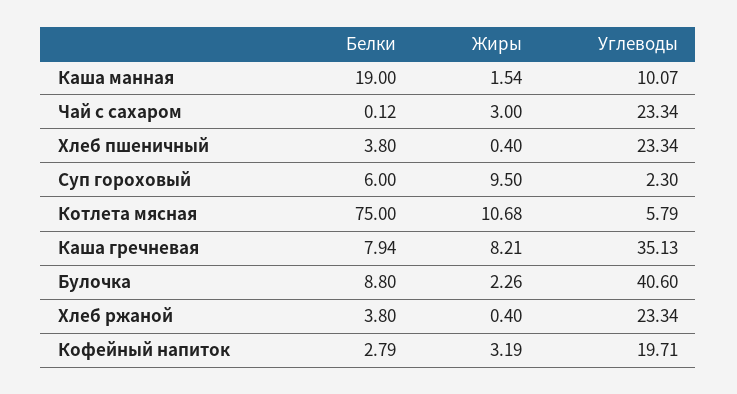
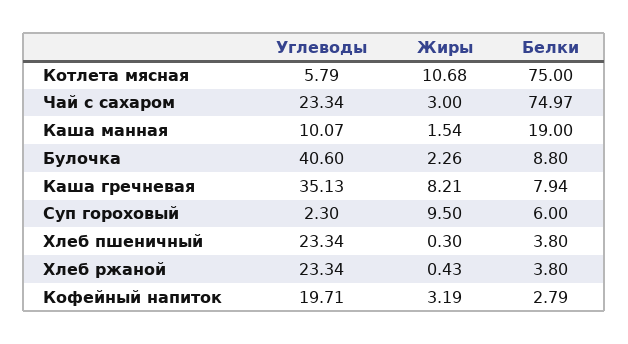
Белки, Чай с сахаром: 0.12 -> 74.97
Жиры, Хлеб пшеничный: 0.4 -> 0.3
Жиры, Хлеб ржаной: 0.4 -> 0.43

